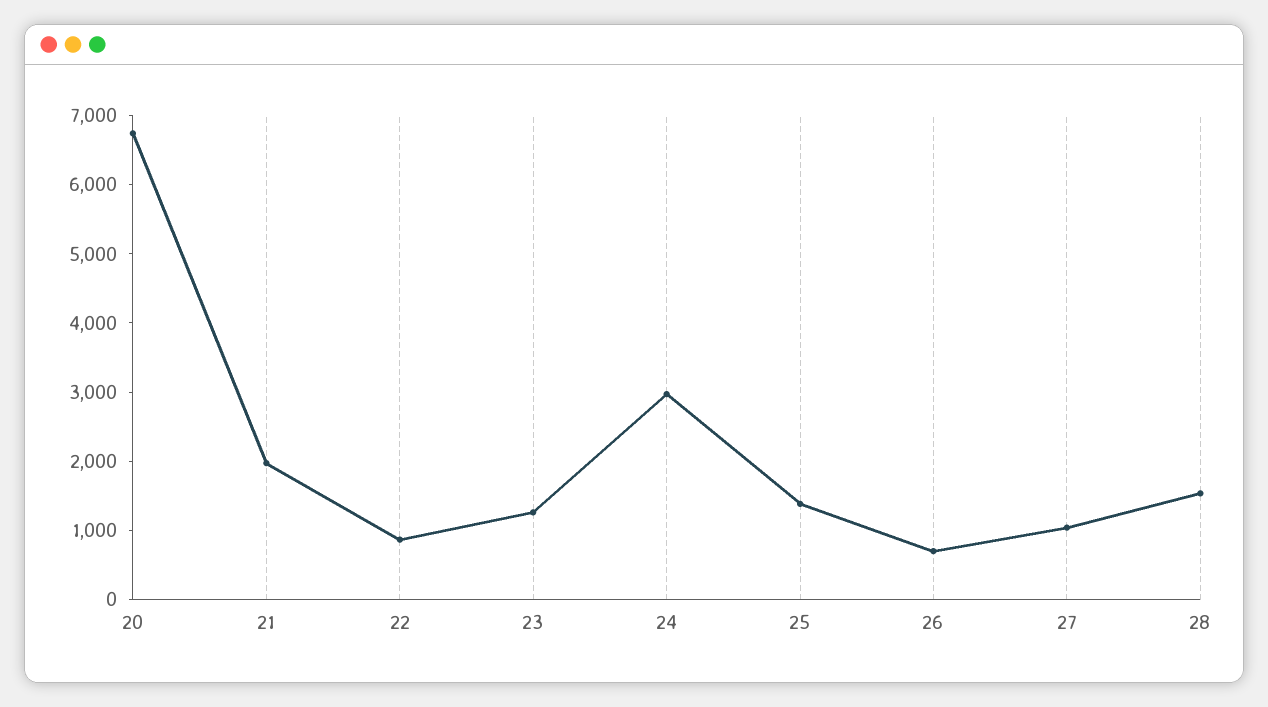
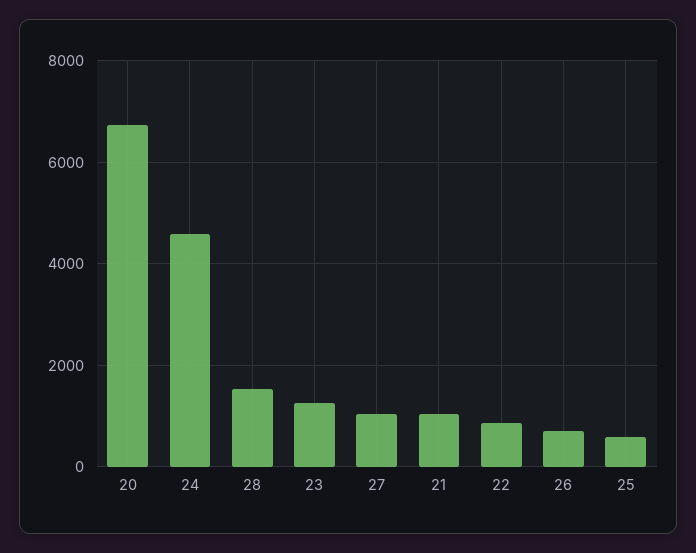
21: 2000 -> 1000
24: 3000 -> 4600
25: 1400 -> 600

